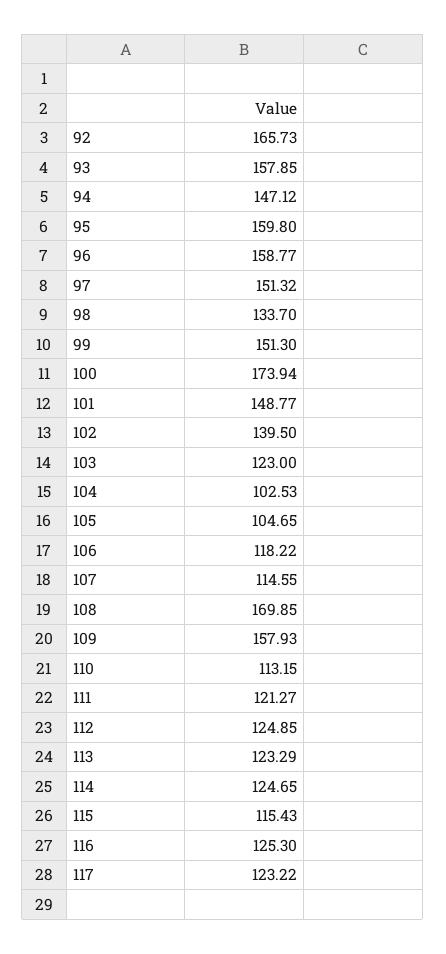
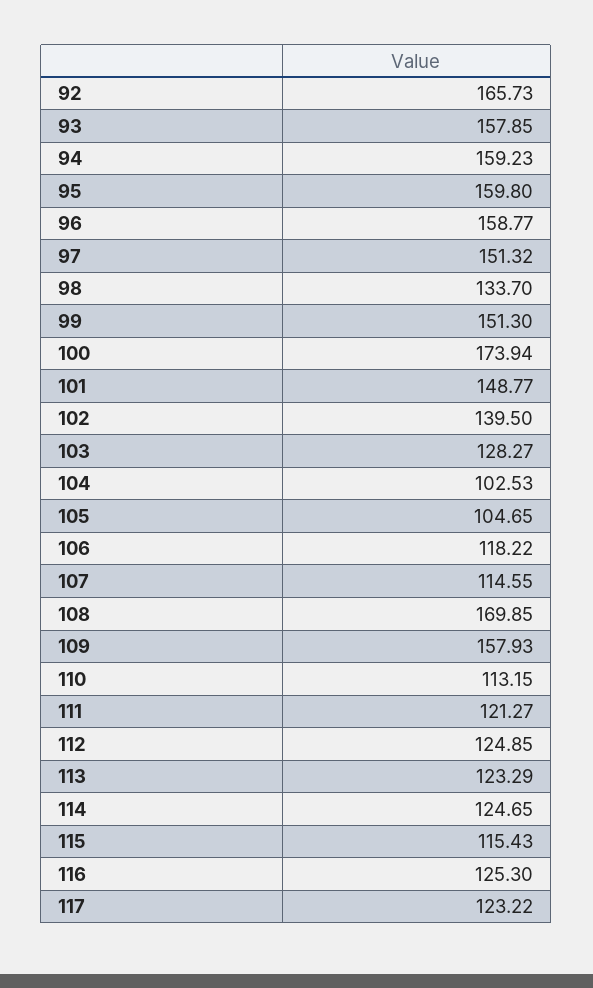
94: 147.12 -> 159.23
103: 123 -> 128.27

